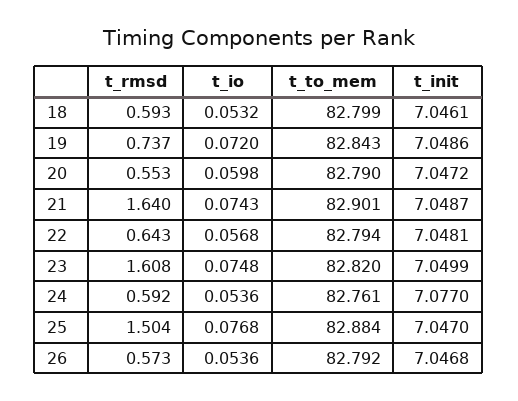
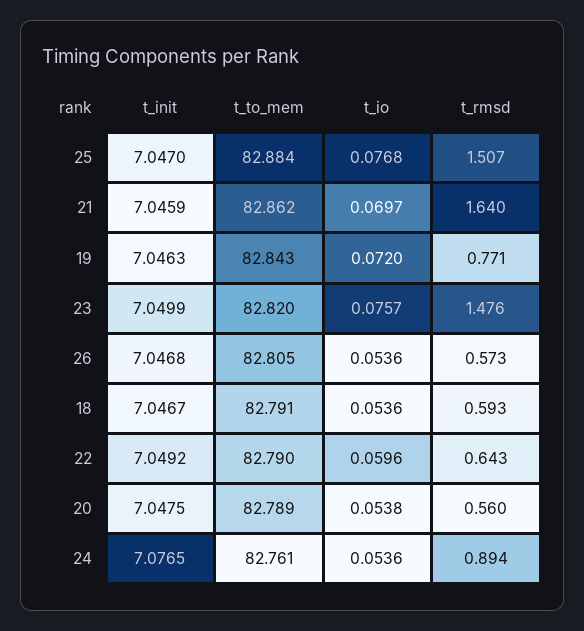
t_io, 18: 0.0532 -> 0.0536
t_to_mem, 18: 82.799 -> 82.791
t_init, 18: 7.0461 -> 7.0467
t_rmsd, 19: 0.737 -> 0.771
t_init, 19: 7.0486 -> 7.0463
t_rmsd, 20: 0.553 -> 0.56
t_io, 20: 0.0598 -> 0.0538
t_to_mem, 20: 82.79 -> 82.789
t_init, 20: 7.0472 -> 7.0475
t_io, 21: 0.0743 -> 0.0697
t_to_mem, 21: 82.901 -> 82.862
t_init, 21: 7.0487 -> 7.0459
t_io, 22: 0.0568 -> 0.0596
t_to_mem, 22: 82.794 -> 82.79
t_init, 22: 7.0481 -> 7.0492
t_rmsd, 23: 1.608 -> 1.476
t_io, 23: 0.0748 -> 0.0757
t_rmsd, 24: 0.592 -> 0.894
t_init, 24: 7.077 -> 7.0765
t_rmsd, 25: 1.504 -> 1.507
t_to_mem, 26: 82.792 -> 82.805

